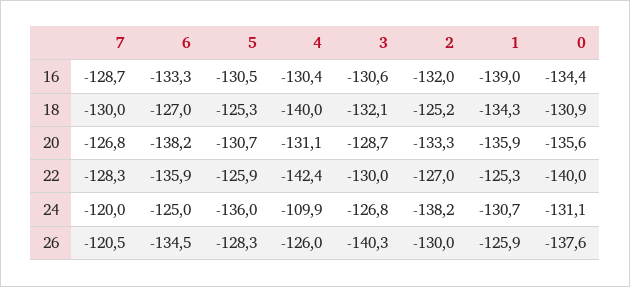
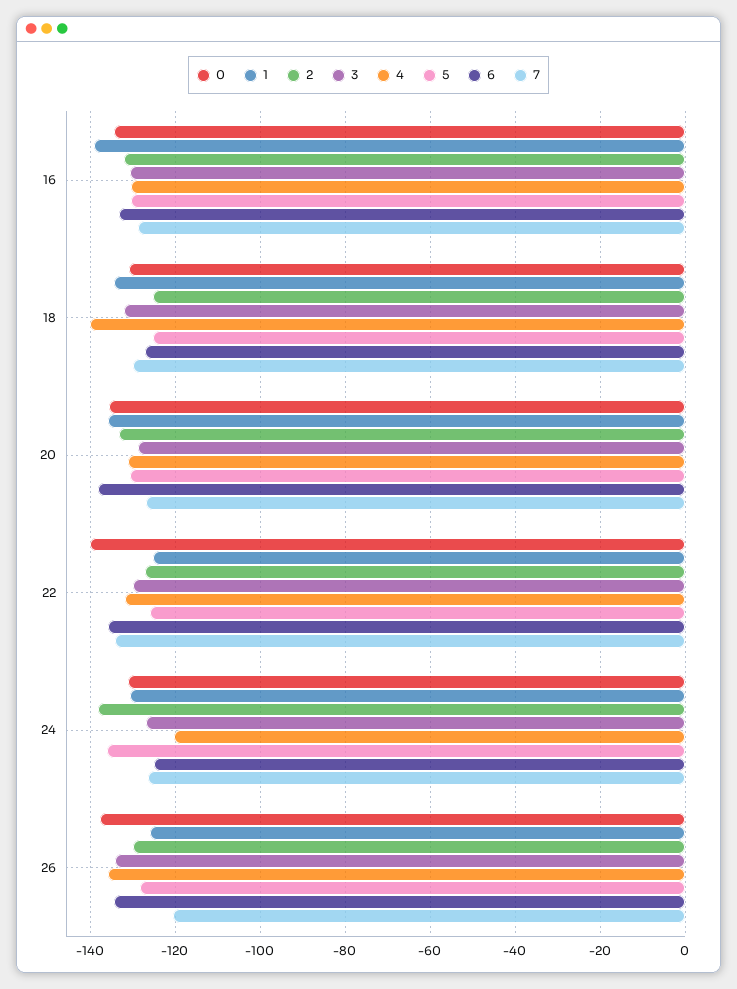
7, 22: -128.3 -> -134
4, 22: -142.4 -> -132
7, 24: -120 -> -126
4, 24: -109.9 -> -120
4, 26: -126 -> -136
3, 26: -140.3 -> -134

